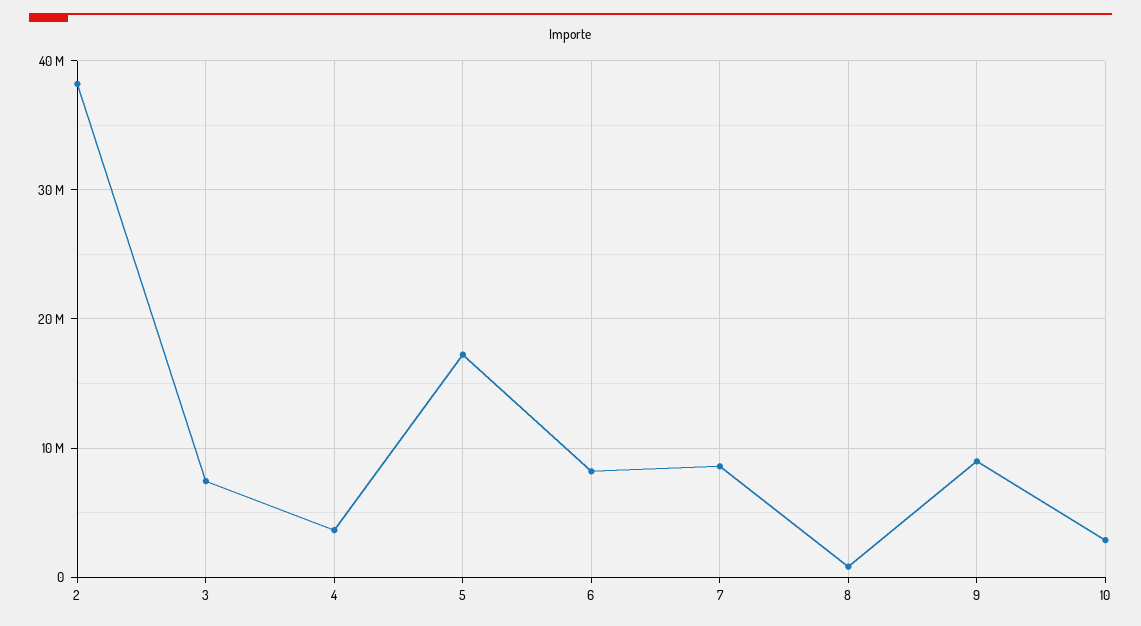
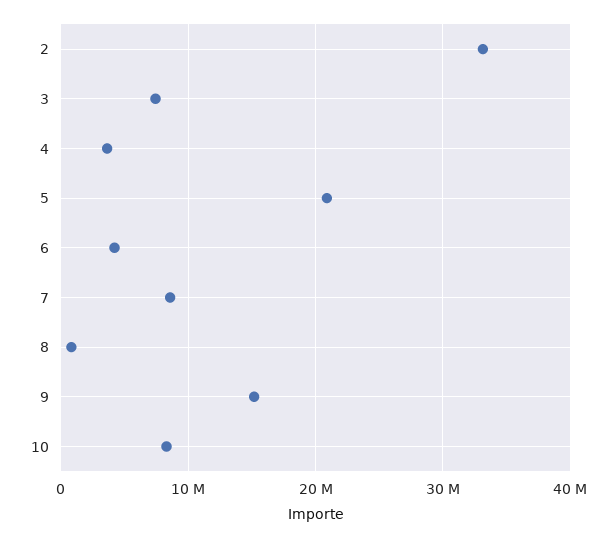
2: 38000000 -> 33000000
5: 17000000 -> 21000000
6: 8000000 -> 4000000
9: 9000000 -> 15000000
10: 3000000 -> 8000000

